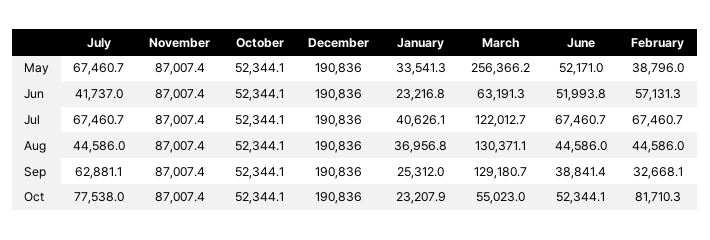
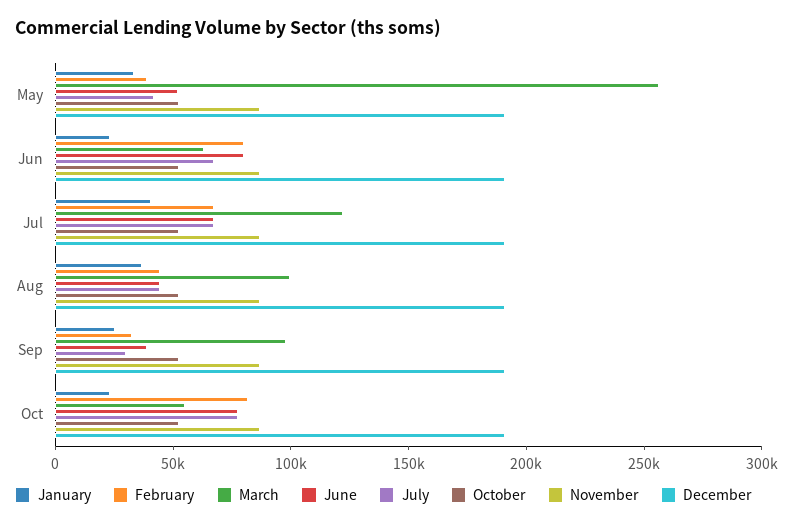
July, May: 67460.7 -> 40000
July, Jun: 41737 -> 70000
June, Jun: 51993.8 -> 80000
February, Jun: 57131.3 -> 80000
March, Aug: 130371.1 -> 100000
July, Sep: 62881.1 -> 30000
March, Sep: 129180.7 -> 100000
June, Oct: 52344.1 -> 80000

